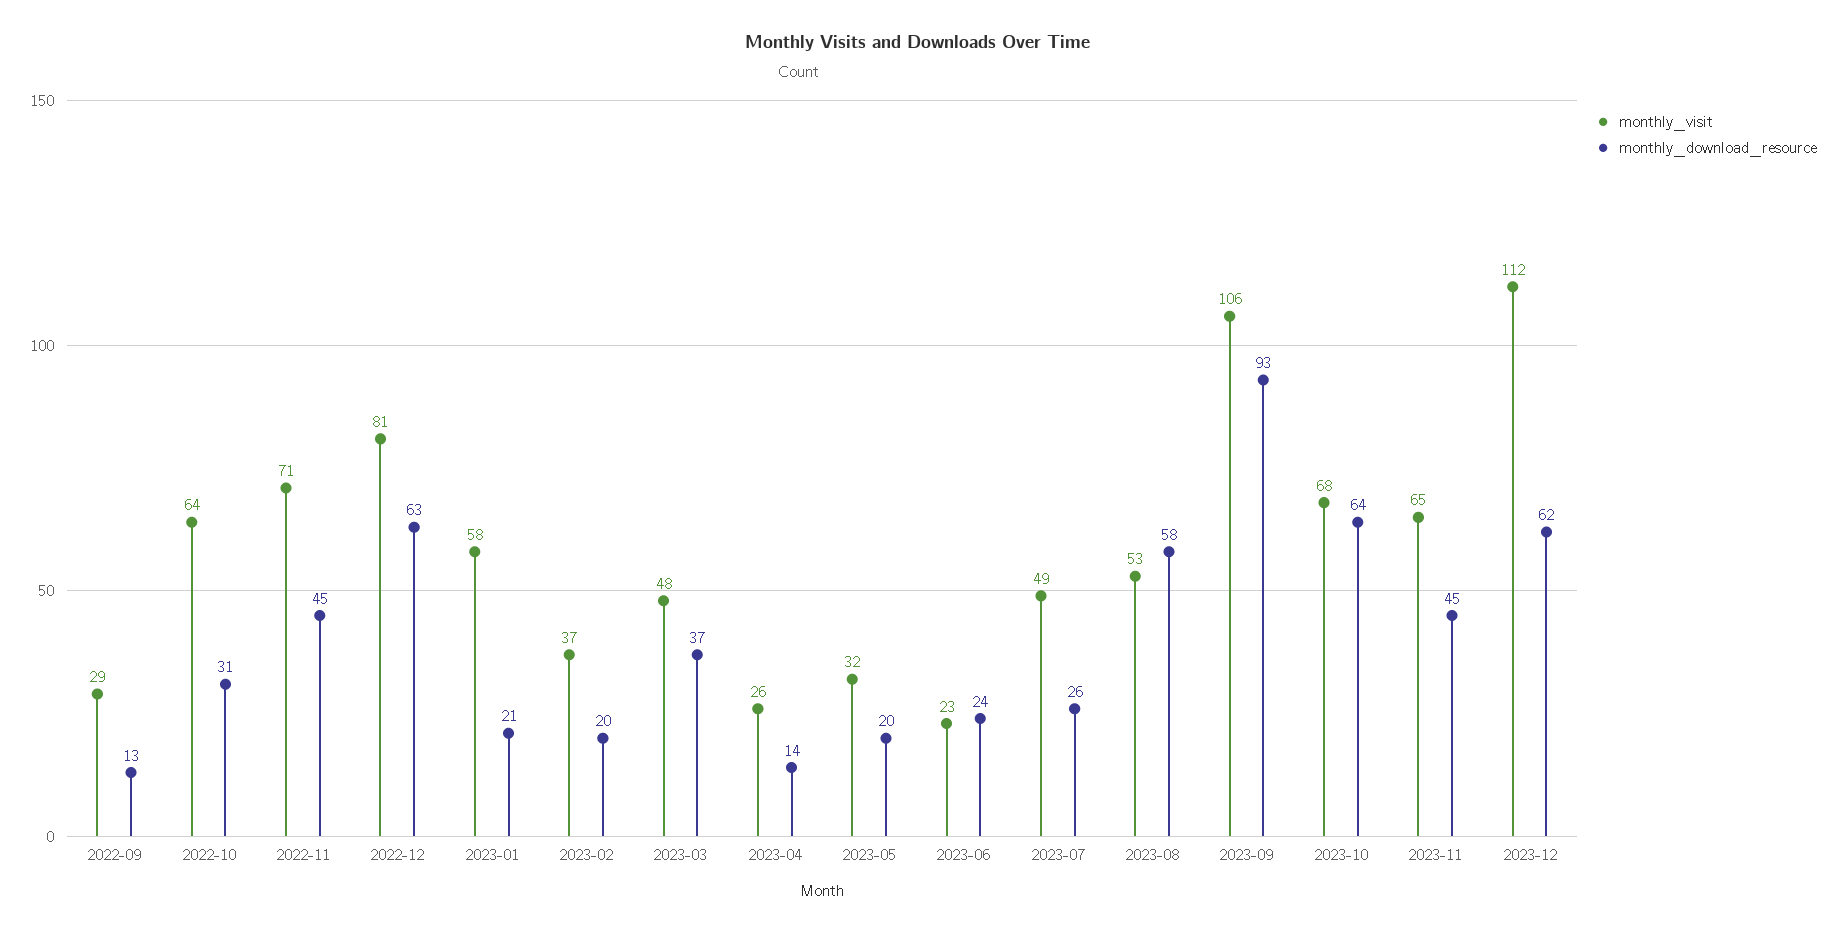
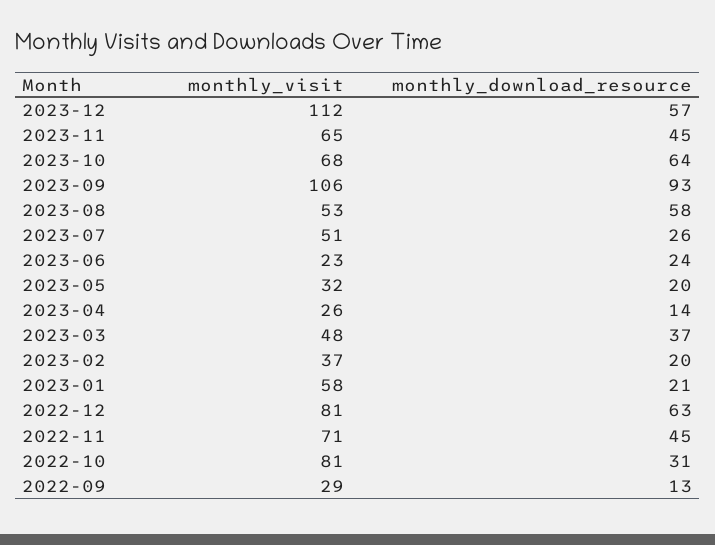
monthly_visit, 2022-10: 64 -> 81
monthly_visit, 2023-07: 49 -> 51
monthly_download_resource, 2023-12: 62 -> 57

